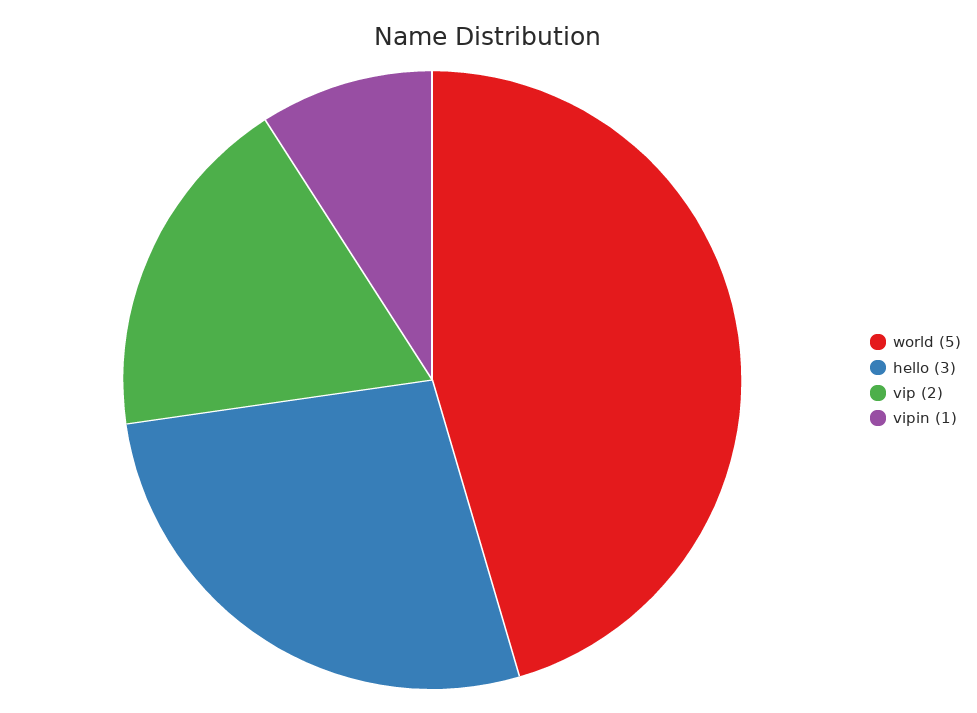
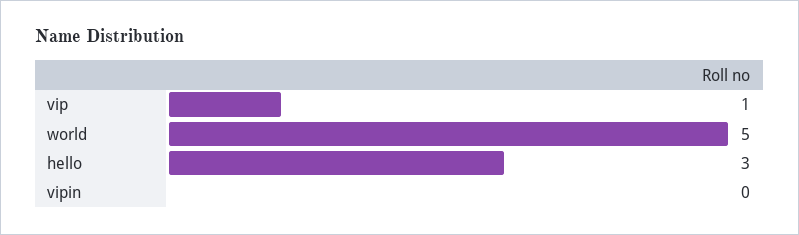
vip: 2 -> 1
vipin: 1 -> 0

